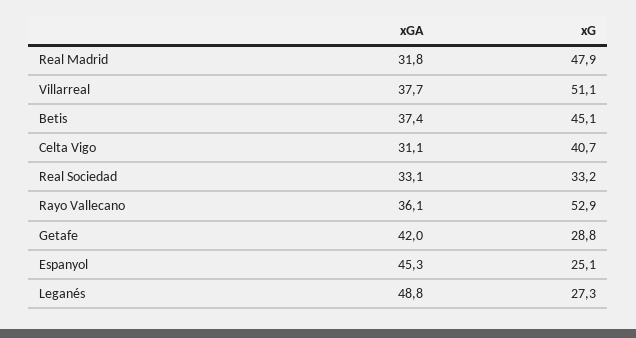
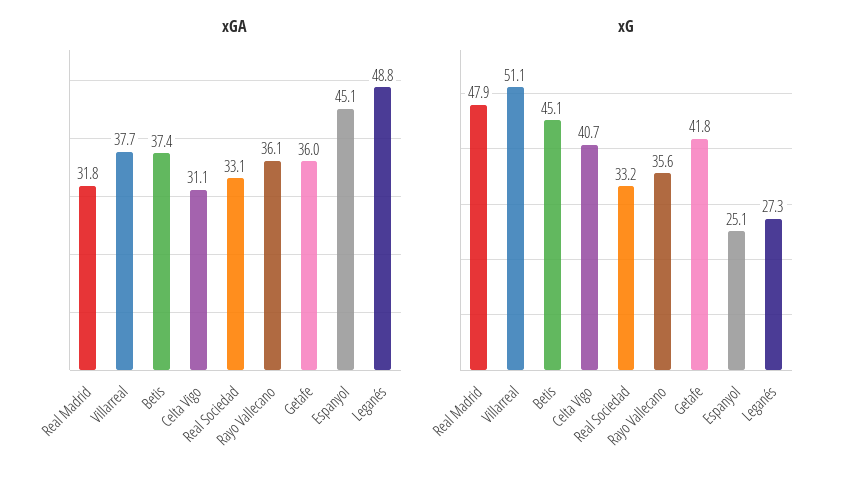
xG, Rayo Vallecano: 52.9 -> 35.6
xGA, Getafe: 42 -> 36
xG, Getafe: 28.8 -> 41.8
xGA, Espanyol: 45.3 -> 45.1

